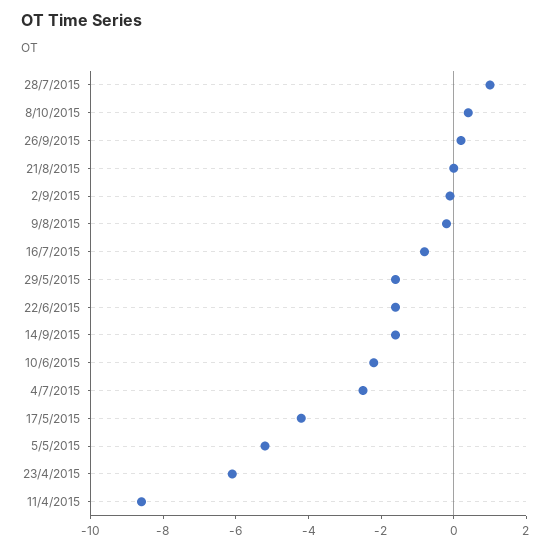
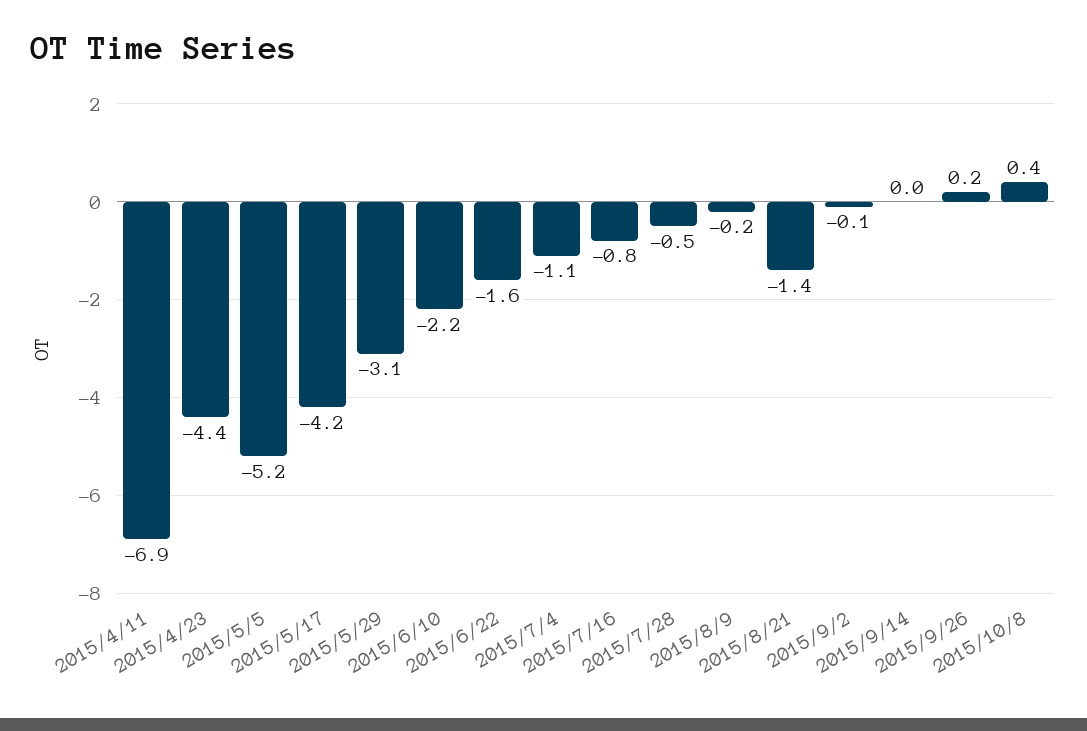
28/7/2015: 1 -> -0.5
21/8/2015: 0 -> -1.4
29/5/2015: -1.5 -> -3.1
14/9/2015: -1.5 -> 0
4/7/2015: -2.5 -> -1.1
23/4/2015: -6 -> -4.4
11/4/2015: -8.5 -> -6.9

